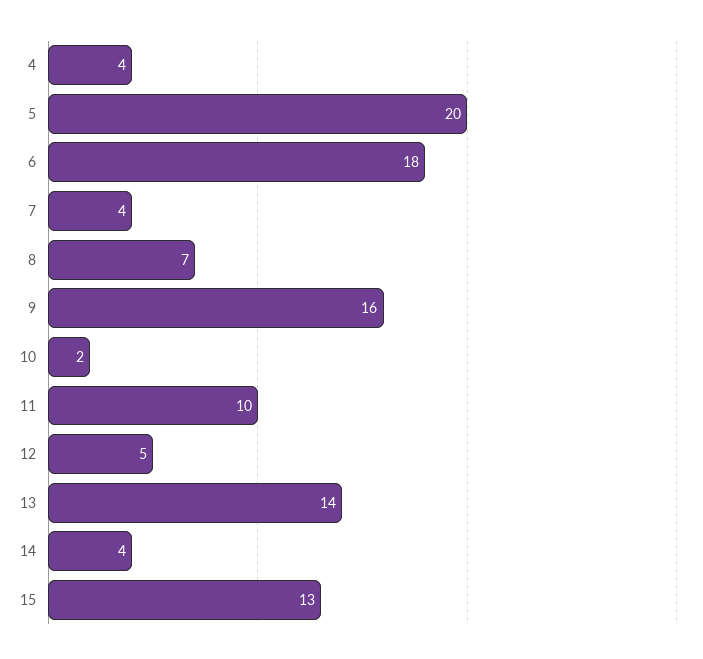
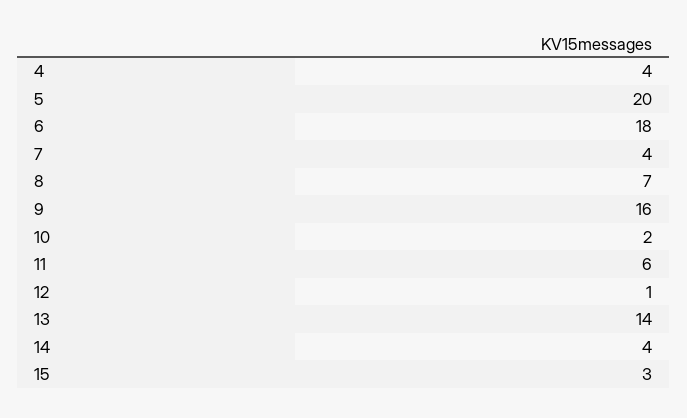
11: 10 -> 6
12: 5 -> 1
15: 13 -> 3

